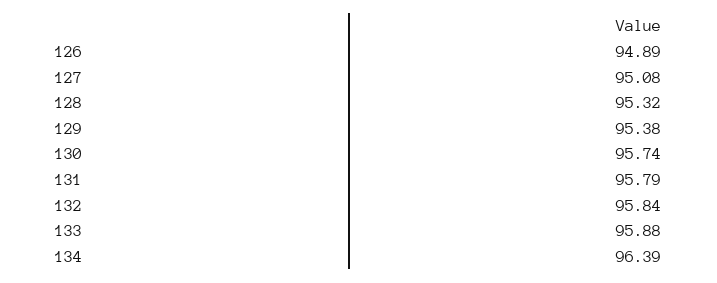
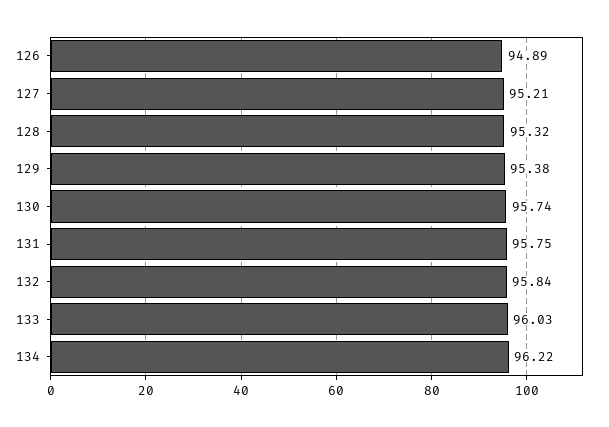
127: 95.08 -> 95.21
131: 95.79 -> 95.75
133: 95.88 -> 96.03
134: 96.39 -> 96.22

